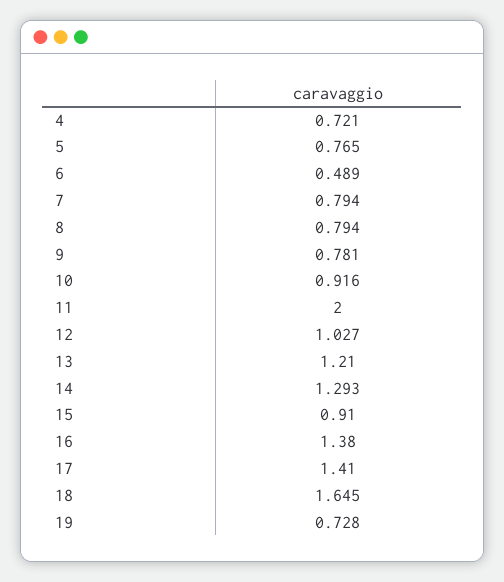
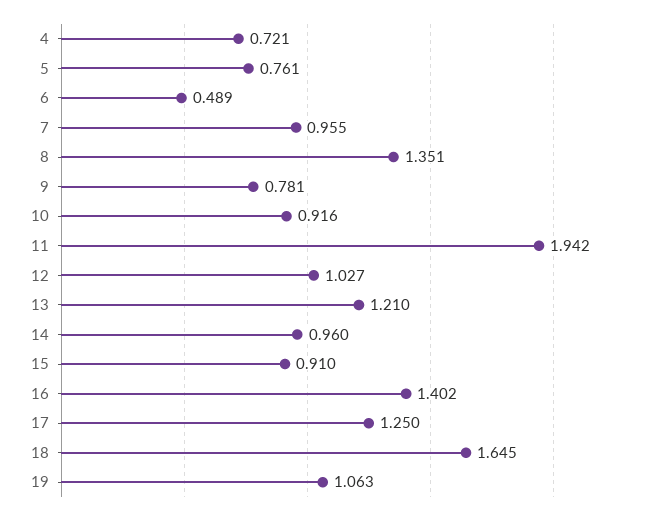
5: 0.765 -> 0.761
7: 0.794 -> 0.955
8: 0.794 -> 1.351
11: 2 -> 1.942
14: 1.293 -> 0.96
16: 1.38 -> 1.402
17: 1.41 -> 1.25
19: 0.728 -> 1.063

